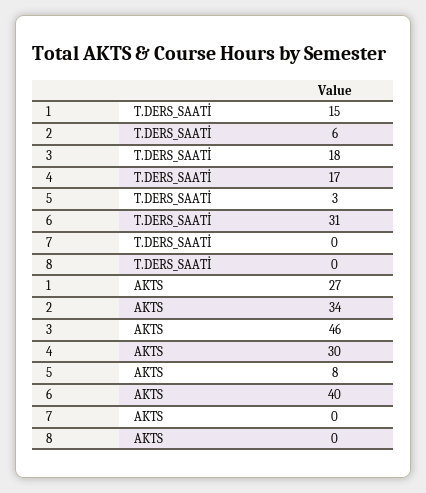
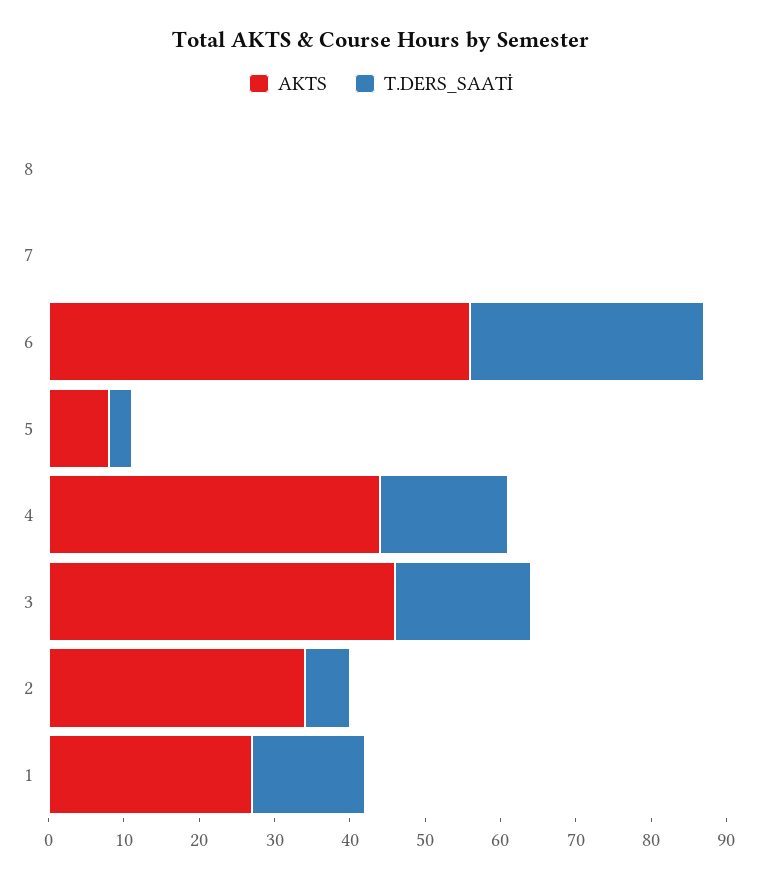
AKTS, 4: 30 -> 45
AKTS, 6: 40 -> 55

